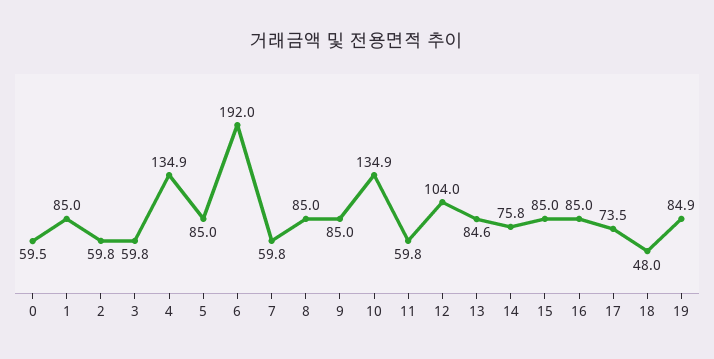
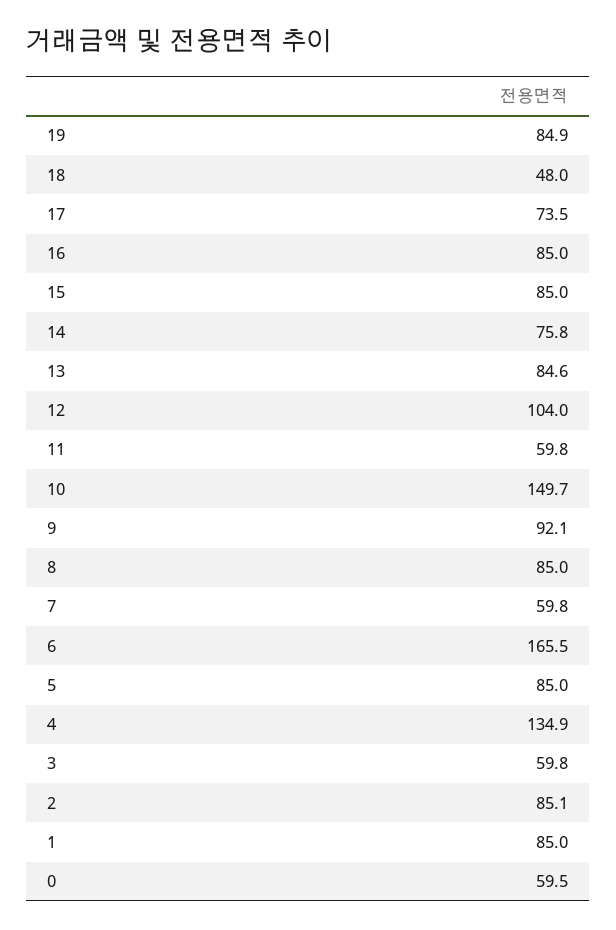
2: 59.8 -> 85.1
6: 192 -> 165.5
9: 85 -> 92.1
10: 134.9 -> 149.7

